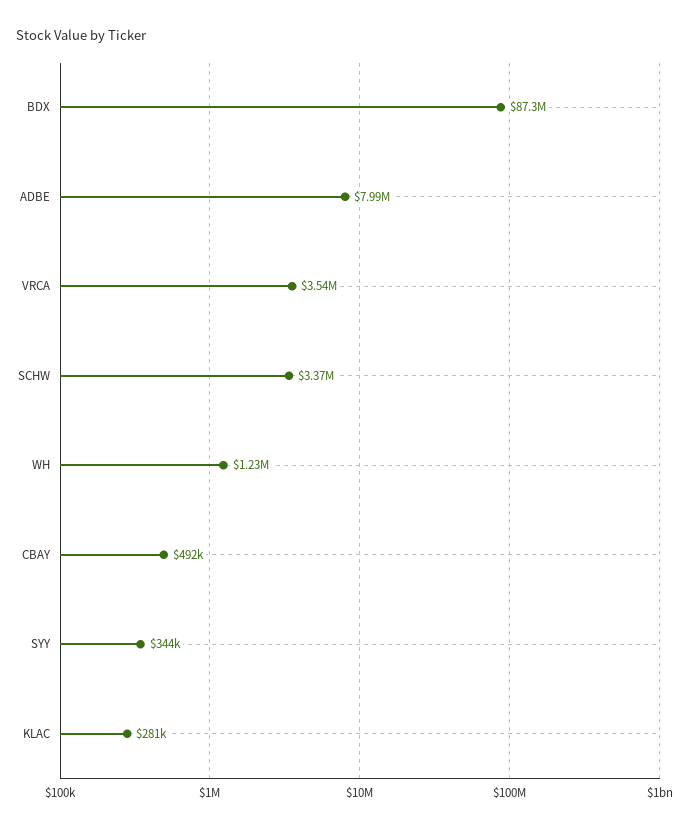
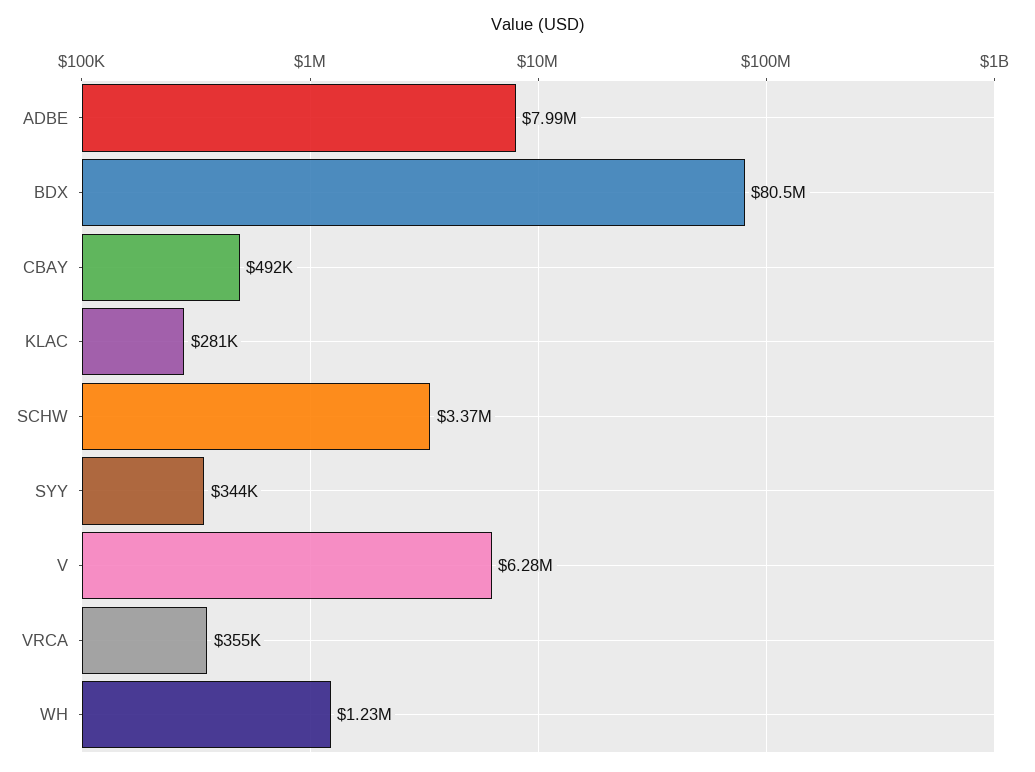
BDX: 87300000 -> 80500000
VRCA: 3540000 -> 355000
V: none -> 6280000

